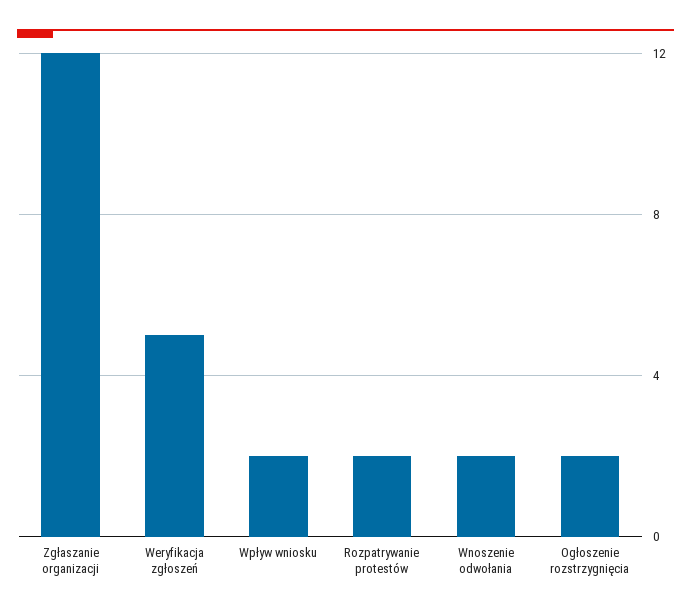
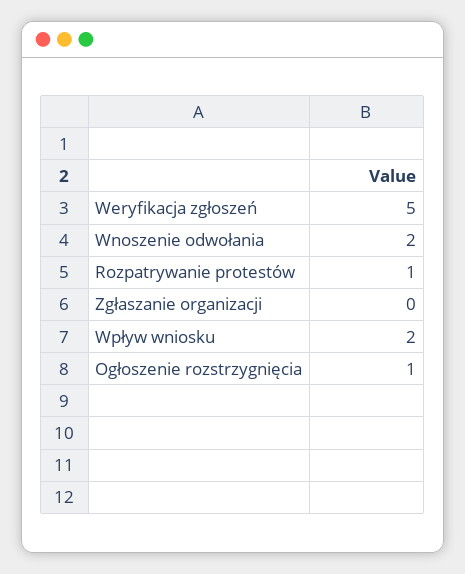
Zgłaszanie organizacji: 12 -> 0
Rozpatrywanie protestów: 2 -> 1
Ogłoszenie rozstrzygnięcia: 2 -> 1

